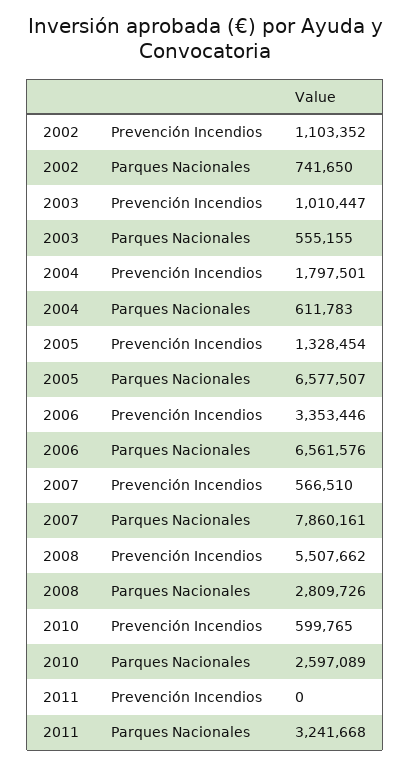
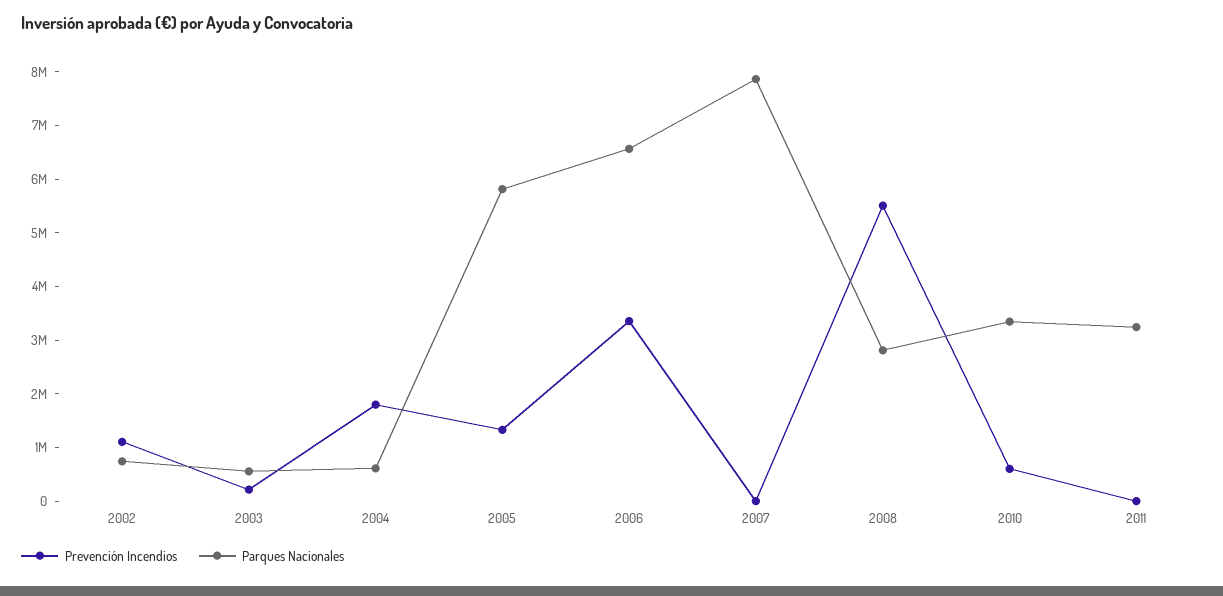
Prevención Incendios, 2003: 1010447 -> 200000
Parques Nacionales, 2005: 6577507 -> 5800000
Prevención Incendios, 2007: 566510 -> 0
Parques Nacionales, 2010: 2597089 -> 3400000

